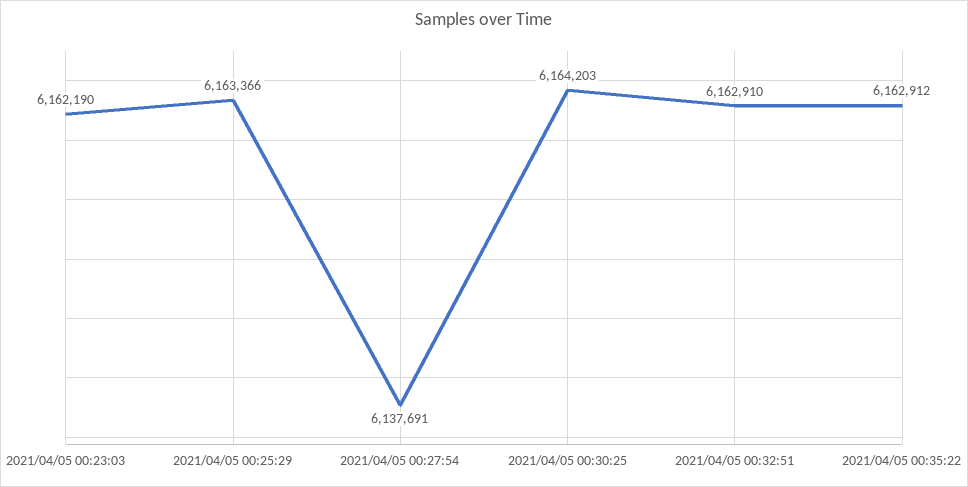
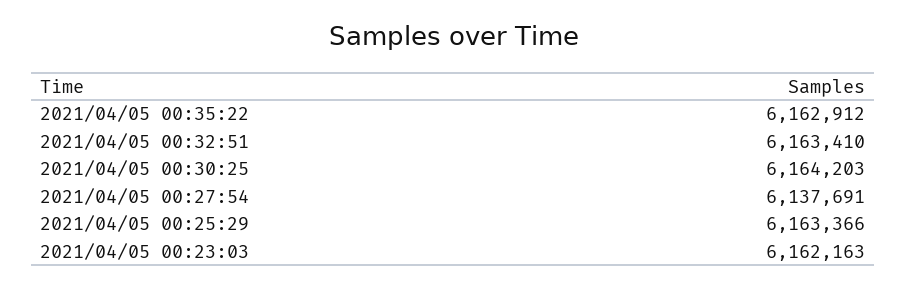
2021/04/05 00:23:03: 6162190 -> 6162163
2021/04/05 00:32:51: 6162910 -> 6163410

